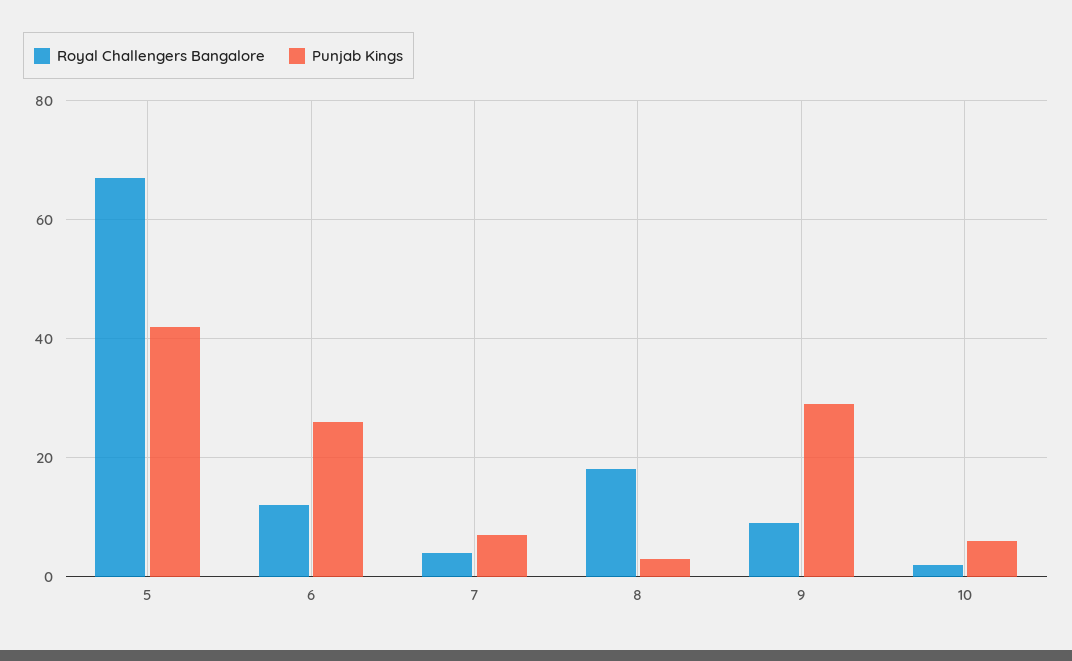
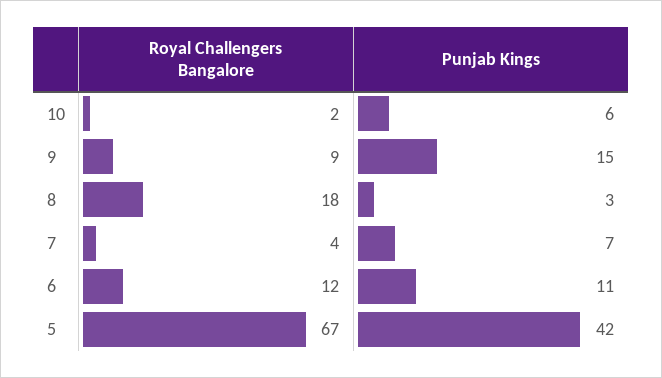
Punjab Kings, 6: 25 -> 11
Punjab Kings, 9: 30 -> 15

